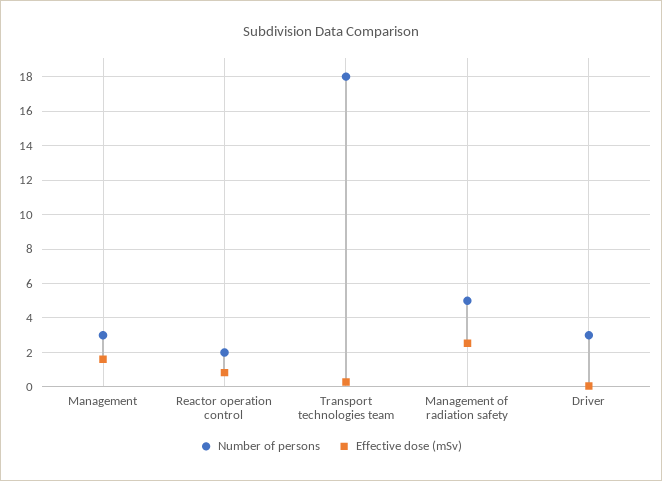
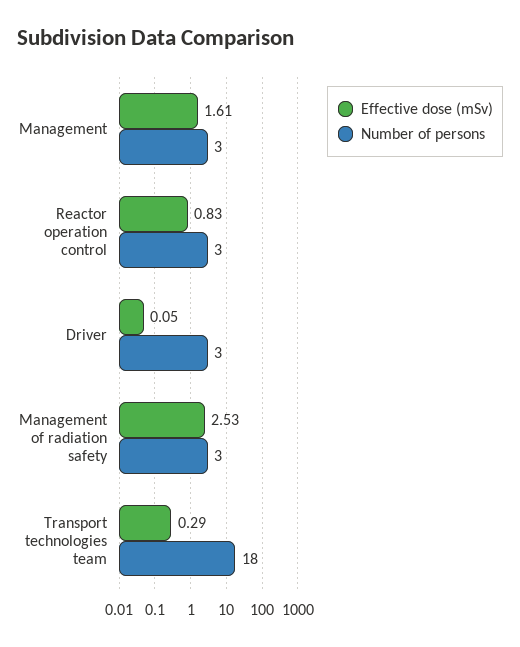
Number of persons, Reactor operation control: 2 -> 3
Number of persons, Management of radiation safety: 5 -> 3

